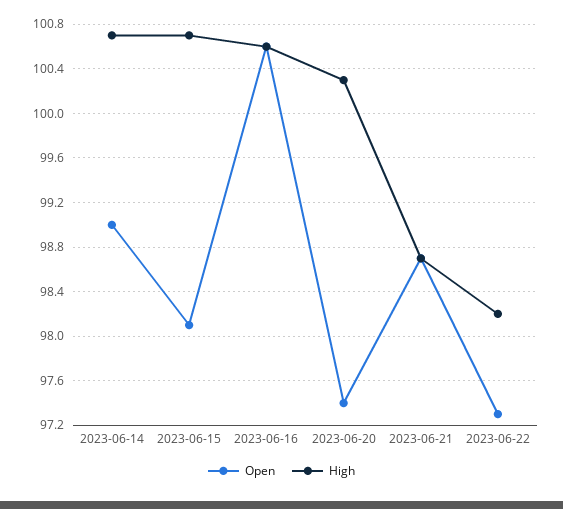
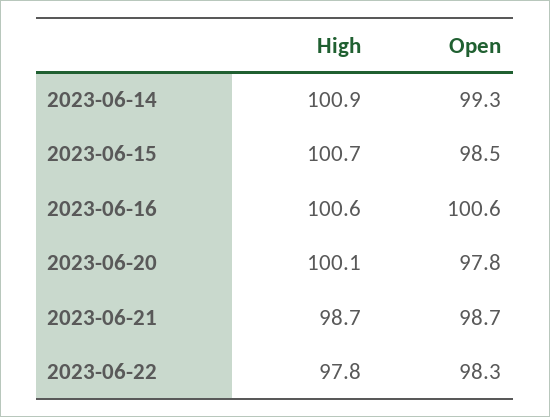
Open, 2023-06-14: 99 -> 99.3
High, 2023-06-14: 100.7 -> 100.9
Open, 2023-06-15: 98.1 -> 98.5
Open, 2023-06-20: 97.4 -> 97.8
High, 2023-06-20: 100.3 -> 100.1
Open, 2023-06-22: 97.3 -> 98.3
High, 2023-06-22: 98.2 -> 97.8

